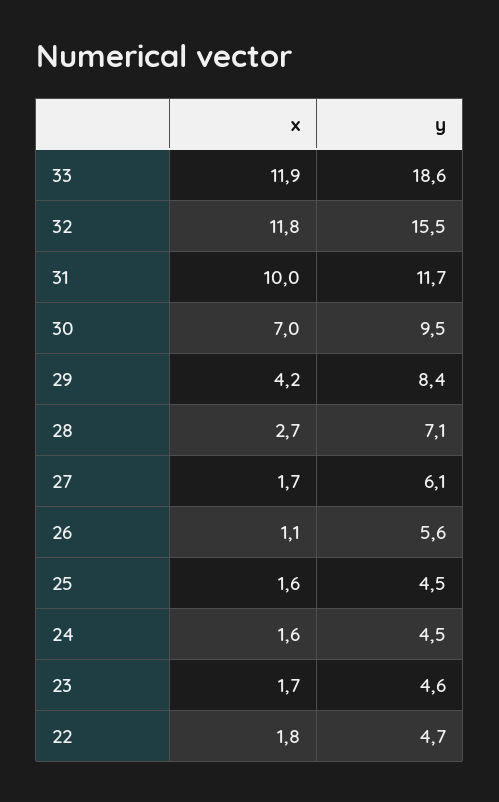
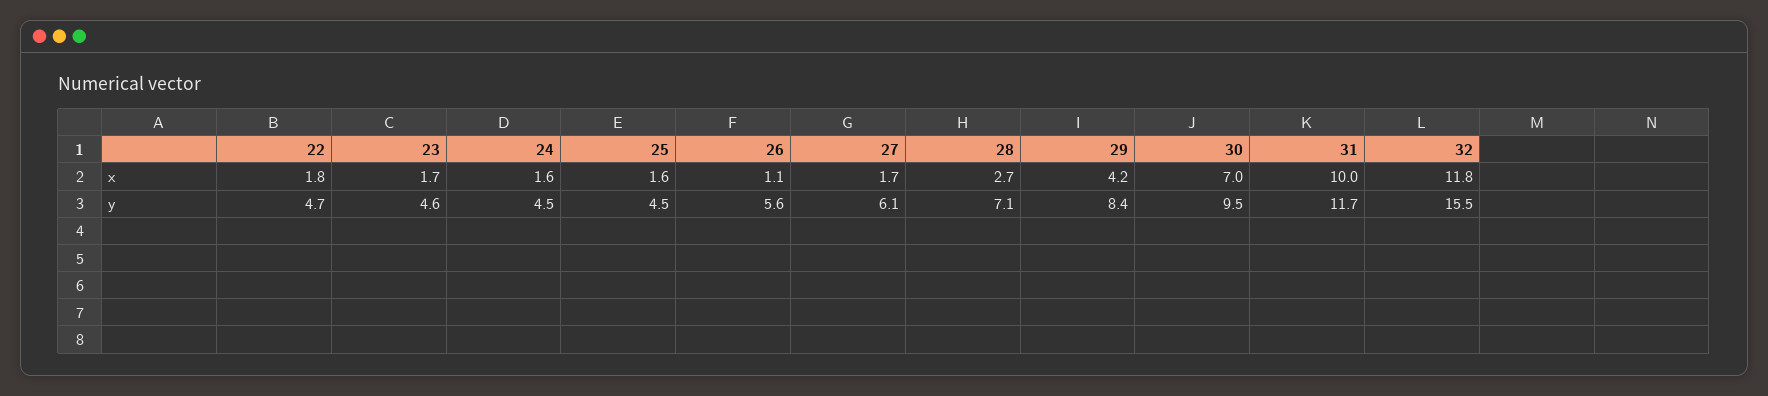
x, 33: 11.9 -> none
y, 33: 18.6 -> none

